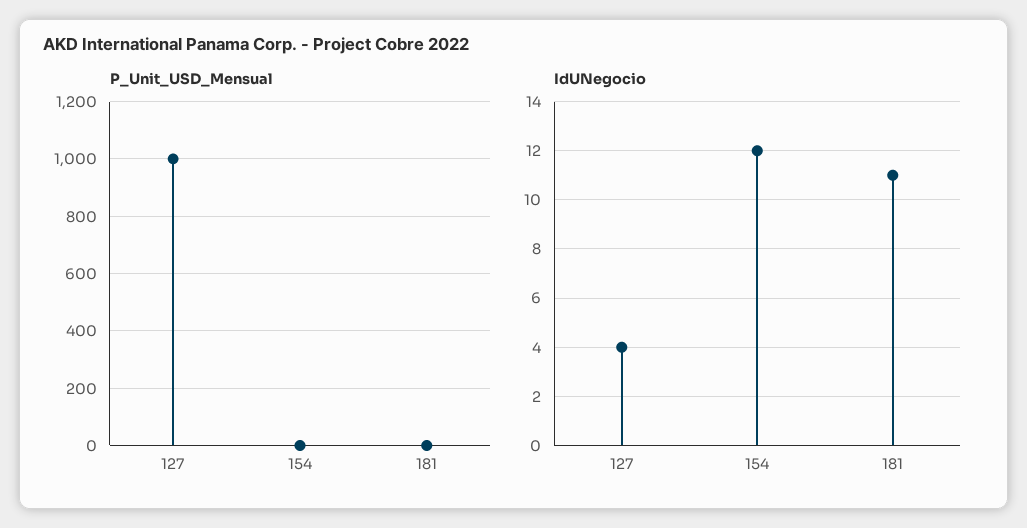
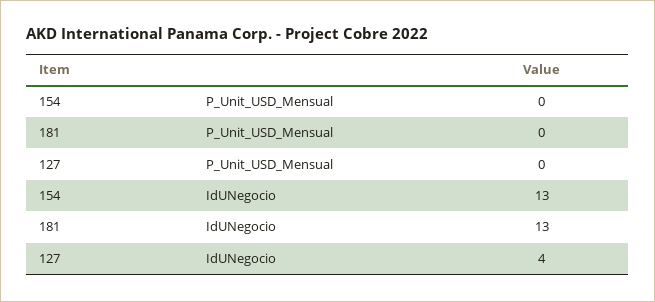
P_Unit_USD_Mensual, 127: 1000 -> 0
IdUNegocio, 154: 12 -> 13
IdUNegocio, 181: 11 -> 13

